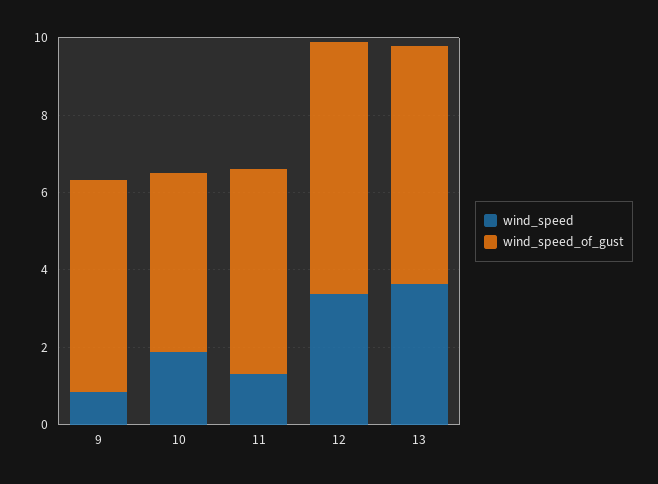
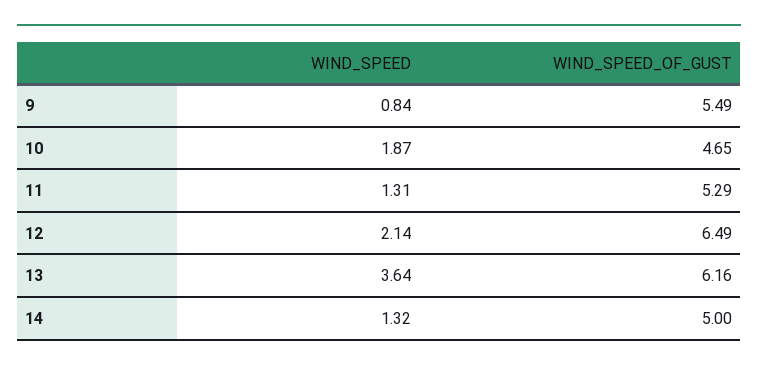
wind_speed, 12: 3.5 -> 2.14
wind_speed, 14: none -> 1.32
wind_speed_of_gust, 14: none -> 5

